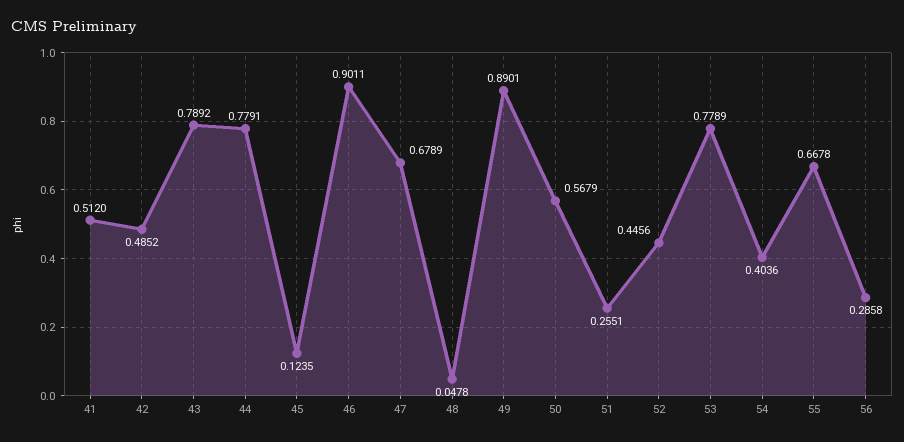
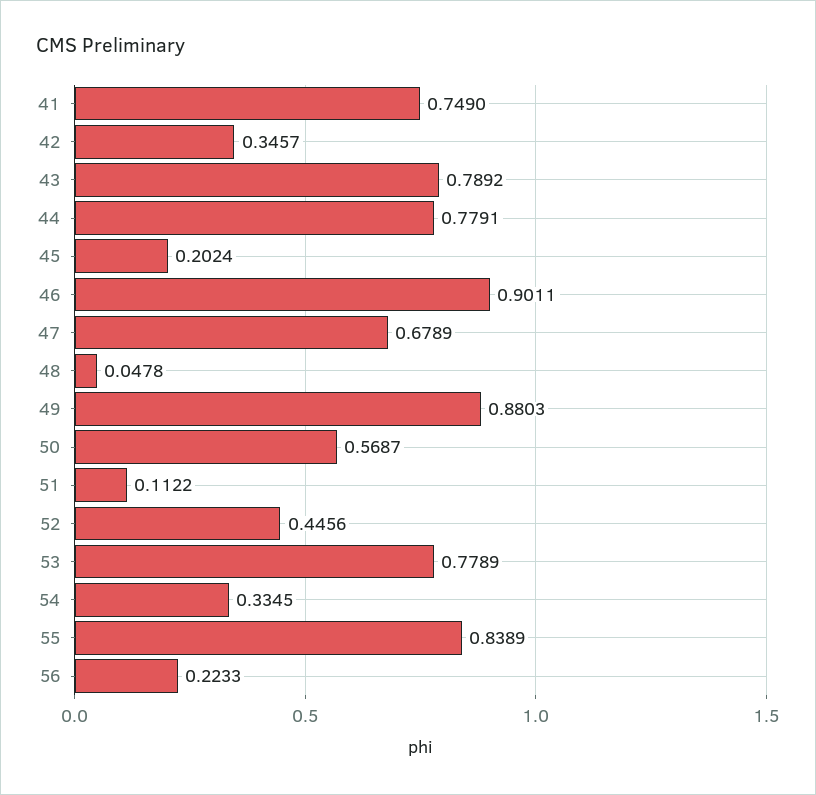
41: 0.512 -> 0.749
42: 0.4852 -> 0.3457
45: 0.1235 -> 0.2024
49: 0.8901 -> 0.8803
50: 0.5679 -> 0.5687
51: 0.2551 -> 0.1122
54: 0.4036 -> 0.3345
55: 0.6678 -> 0.8389
56: 0.2858 -> 0.2233

